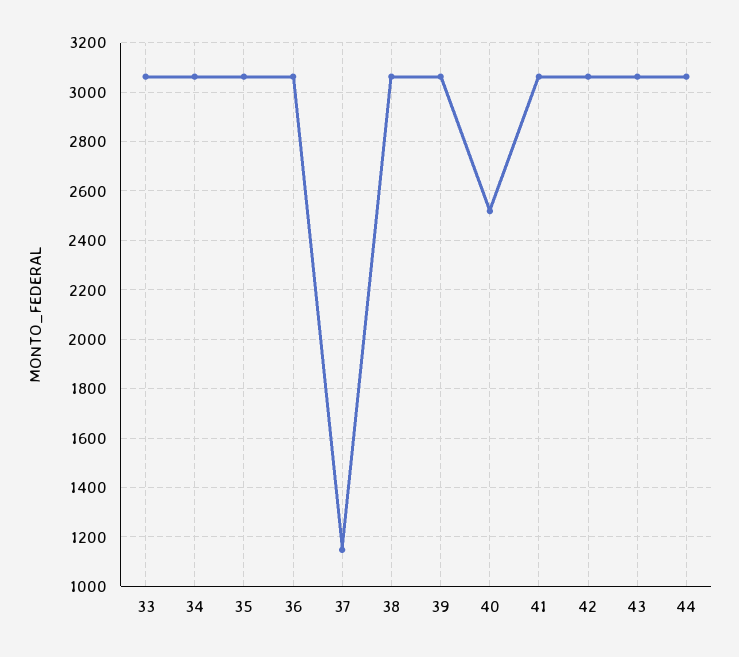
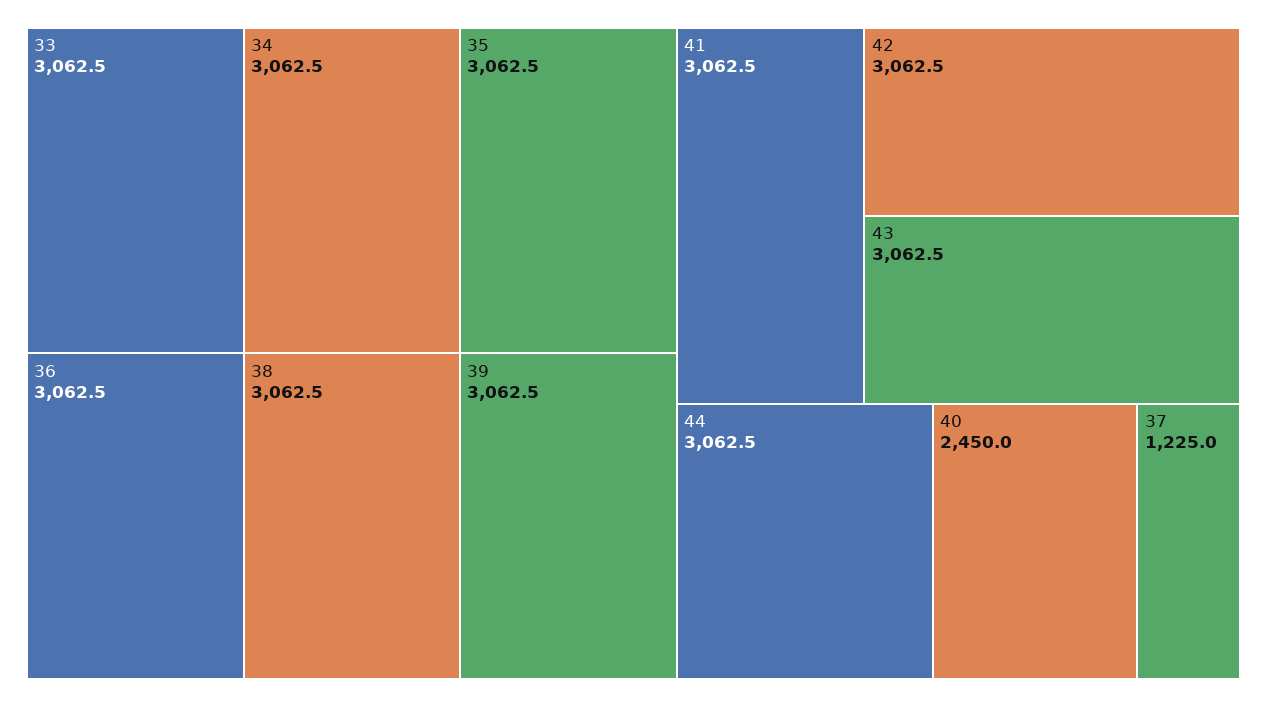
37: 1150 -> 1225
40: 2525 -> 2450

